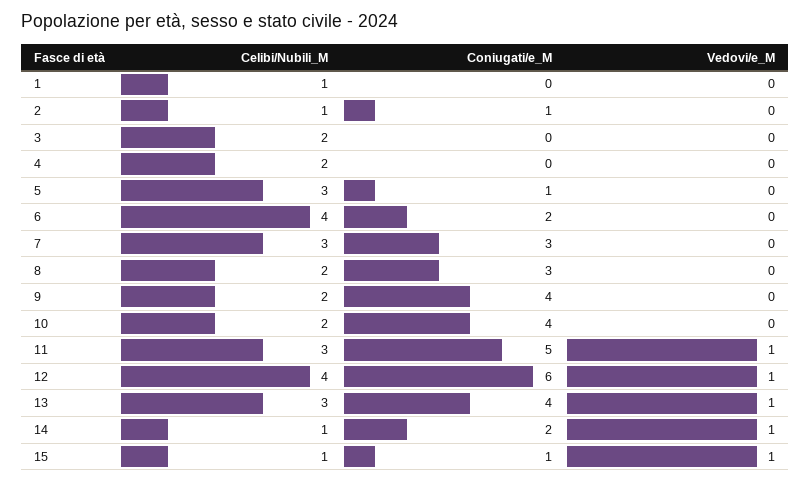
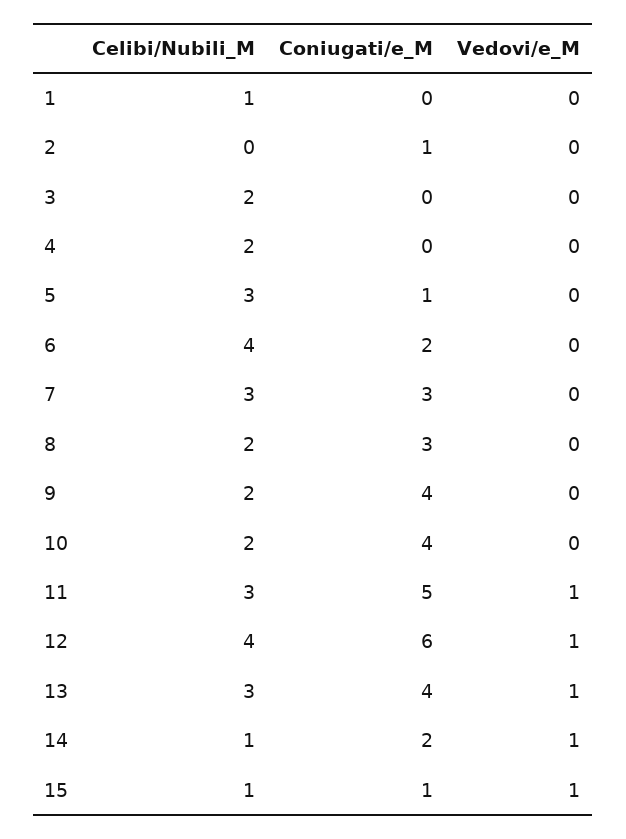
Celibi/Nubili_M, 2: 1 -> 0

